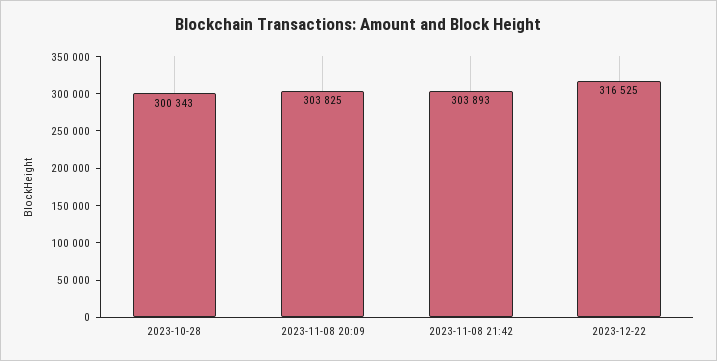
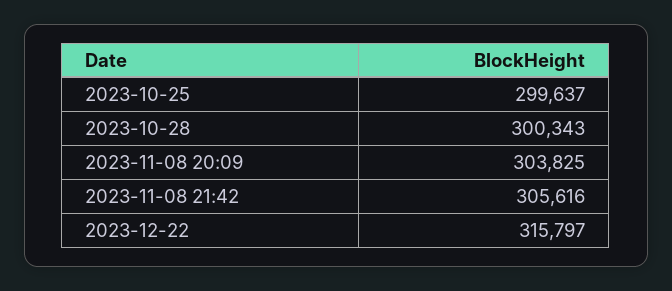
2023-11-08 21:42: 303893 -> 305616
2023-12-22: 316525 -> 315797
2023-10-25: none -> 299637

